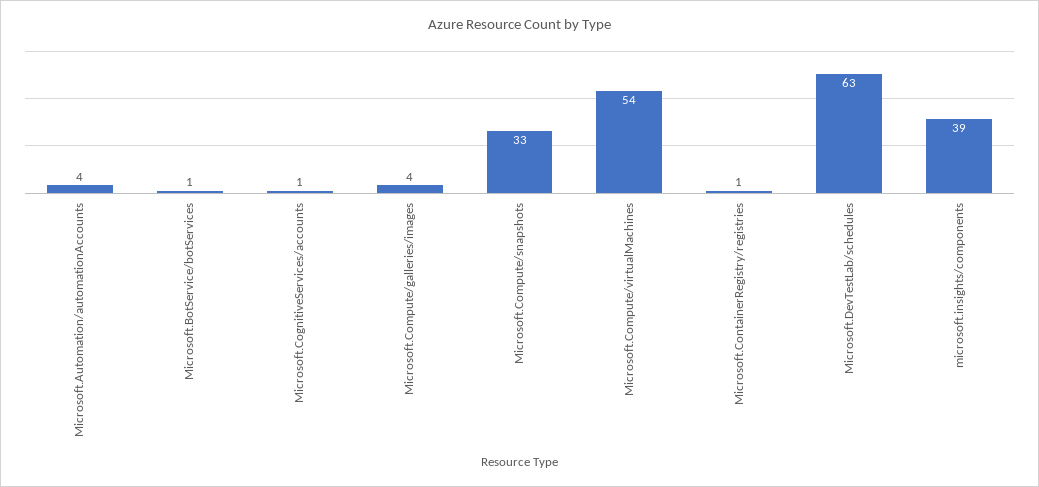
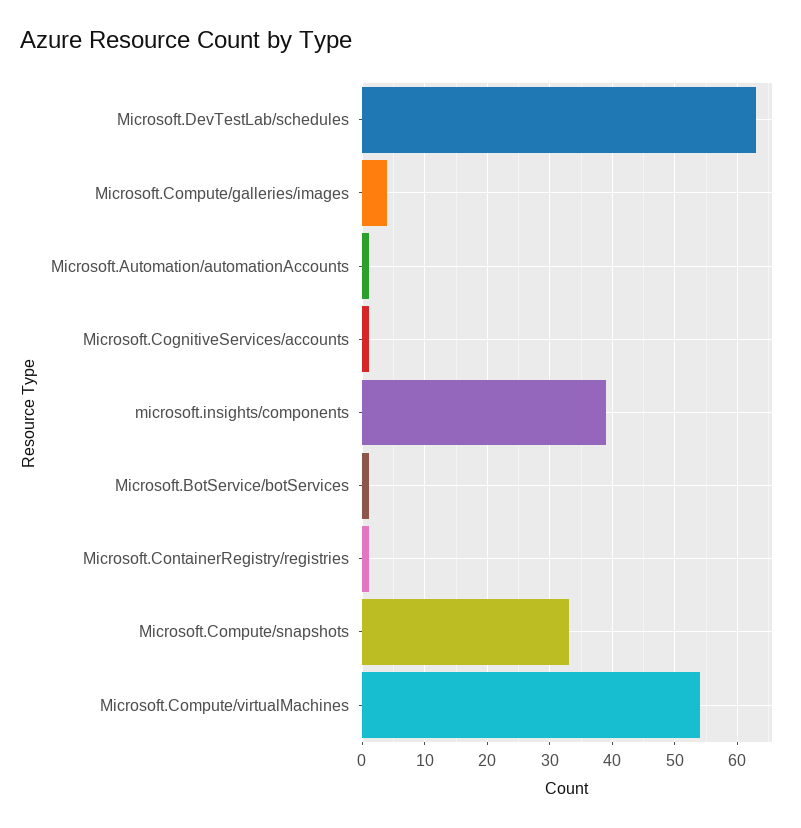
Microsoft.Automation/automationAccounts: 4 -> 1

